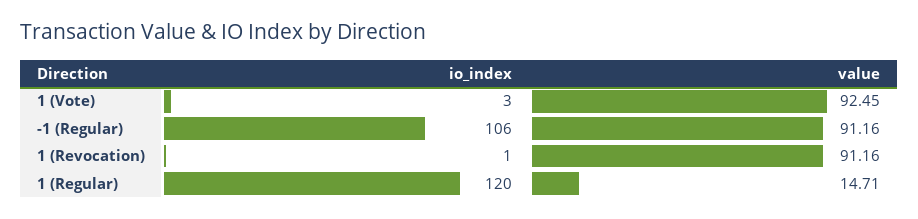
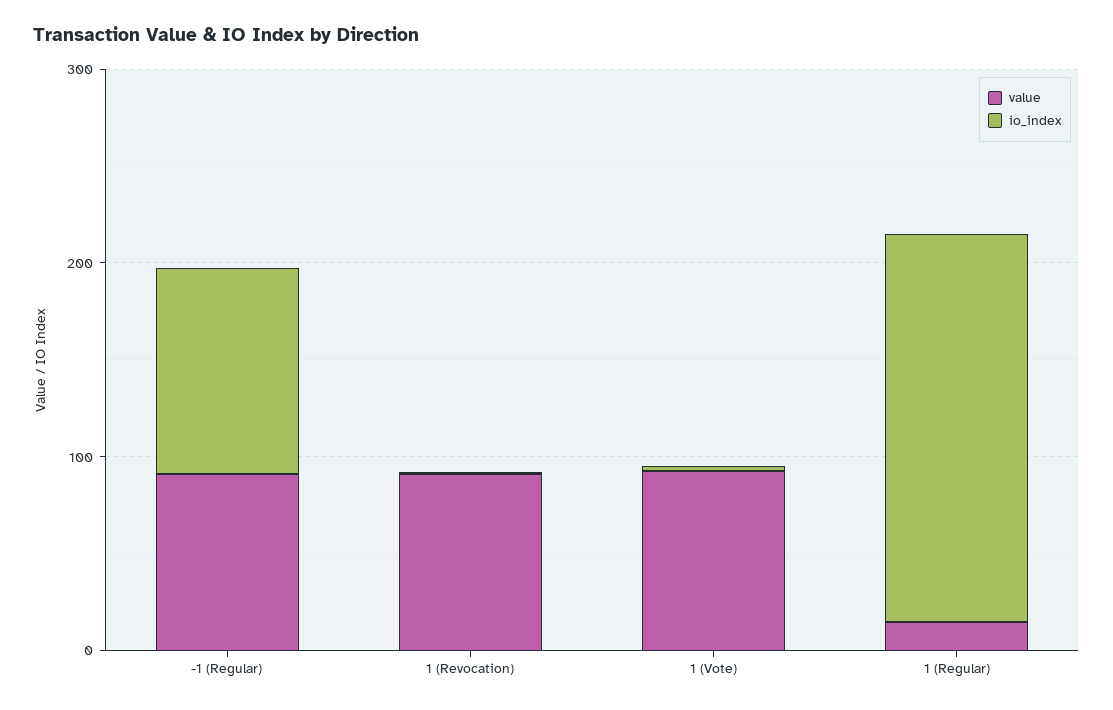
io_index, 1 (Regular): 120 -> 200

